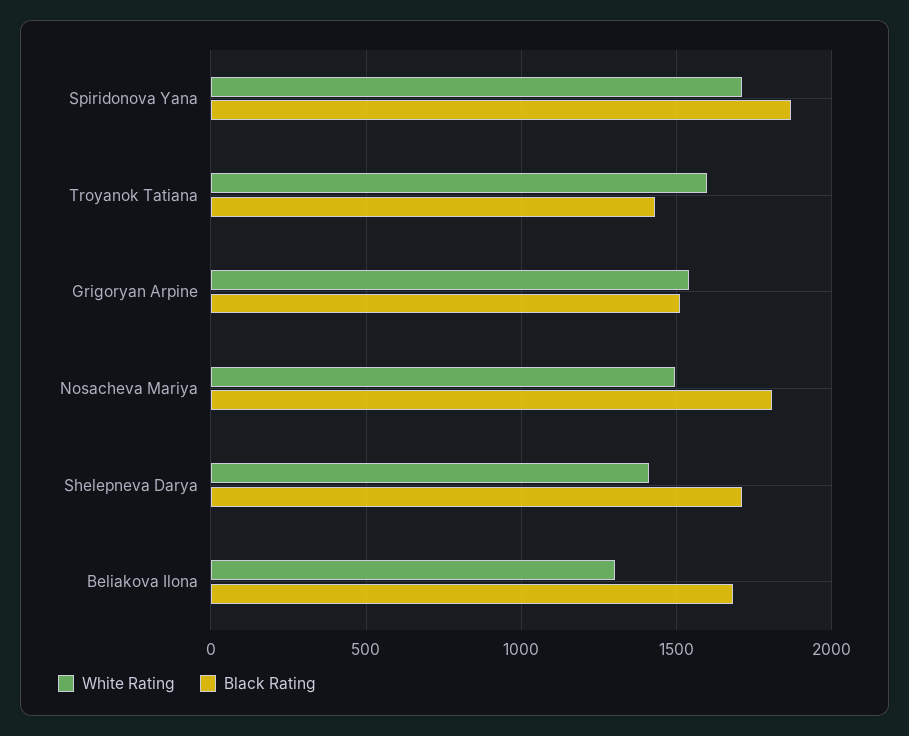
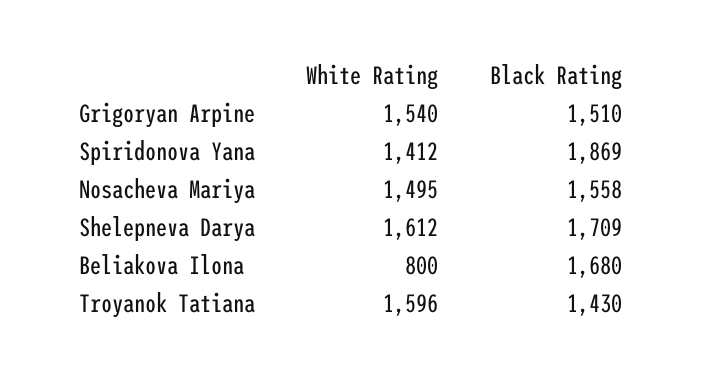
White Rating, Spiridonova Yana: 1700 -> 1412
Black Rating, Nosacheva Mariya: 1800 -> 1558
White Rating, Shelepneva Darya: 1400 -> 1612
White Rating, Beliakova Ilona: 1300 -> 800

